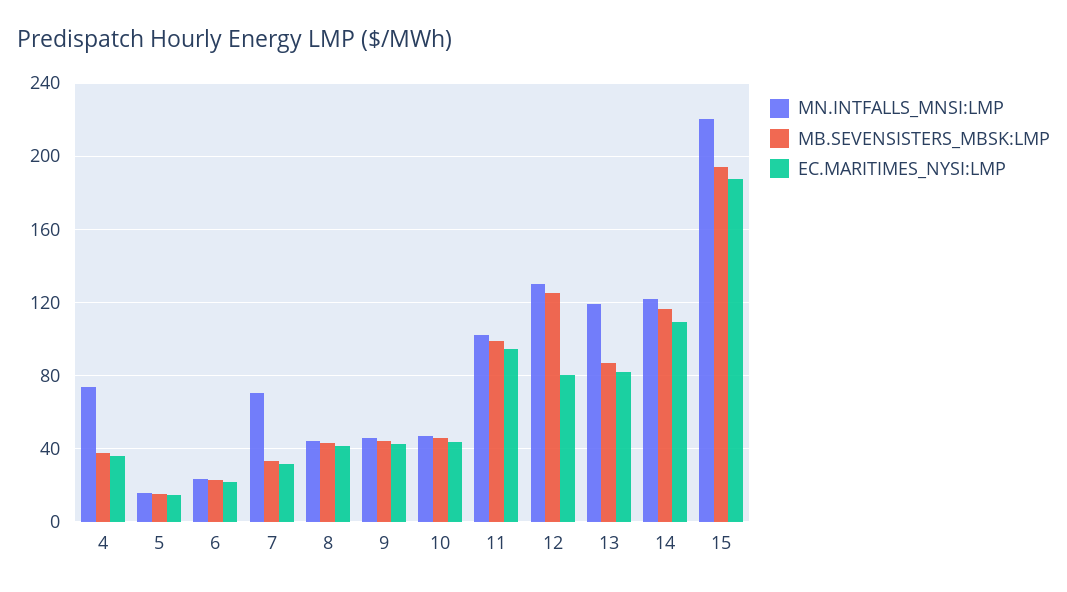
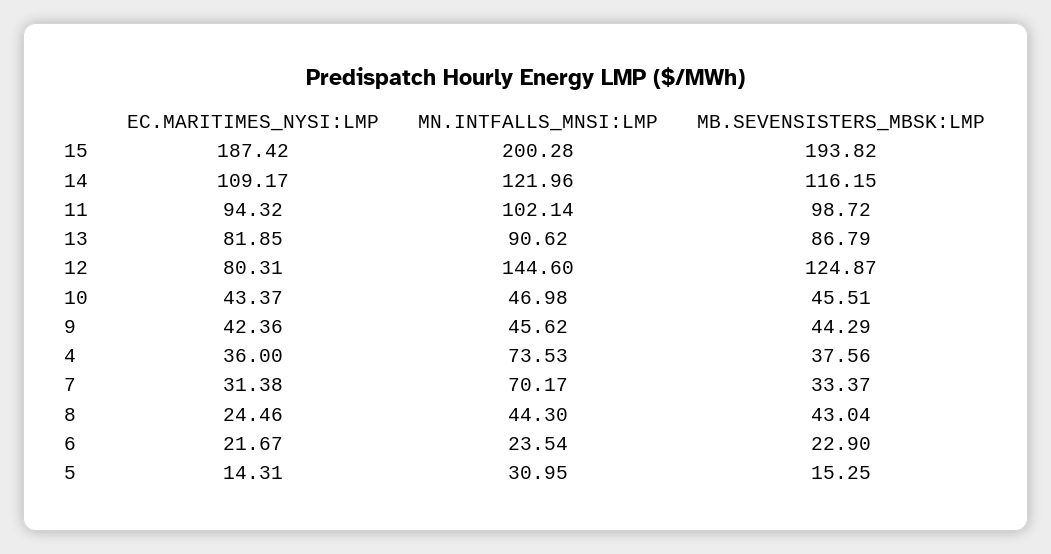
MN.INTFALLS_MNSI:LMP, 5: 15 -> 30.95
EC.MARITIMES_NYSI:LMP, 8: 40 -> 24.46
MN.INTFALLS_MNSI:LMP, 12: 130 -> 144.6
MN.INTFALLS_MNSI:LMP, 13: 120 -> 90.62
MN.INTFALLS_MNSI:LMP, 15: 220 -> 200.28

